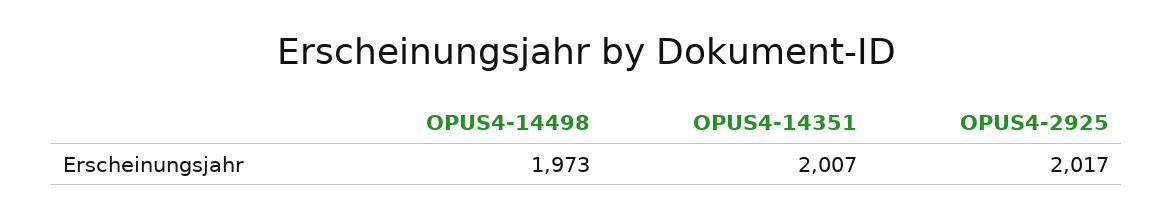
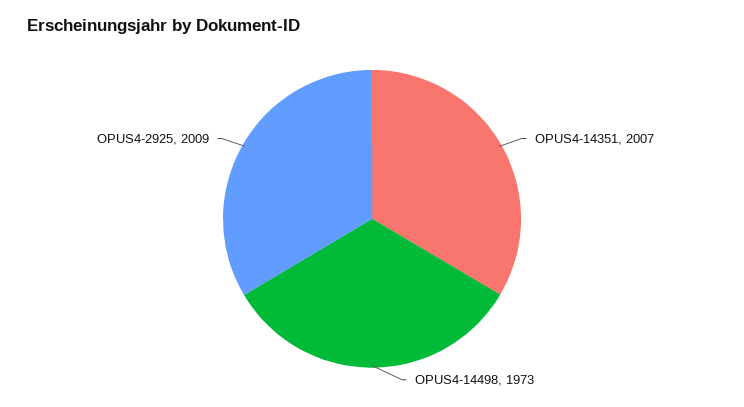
OPUS4-2925: 2017 -> 2009

